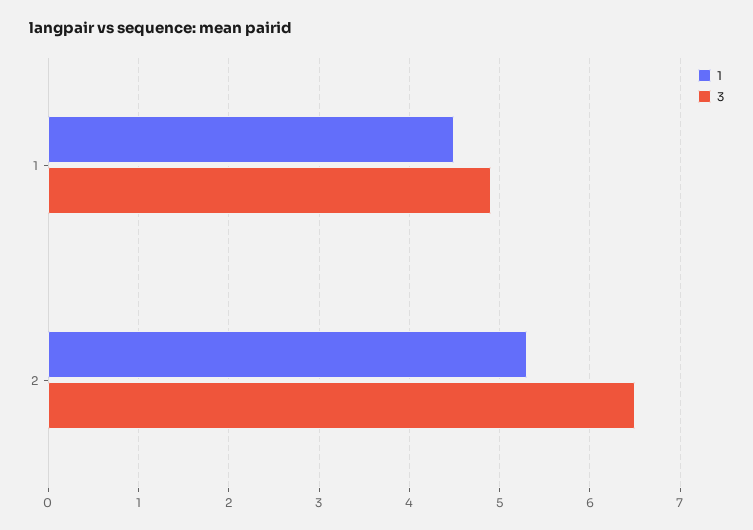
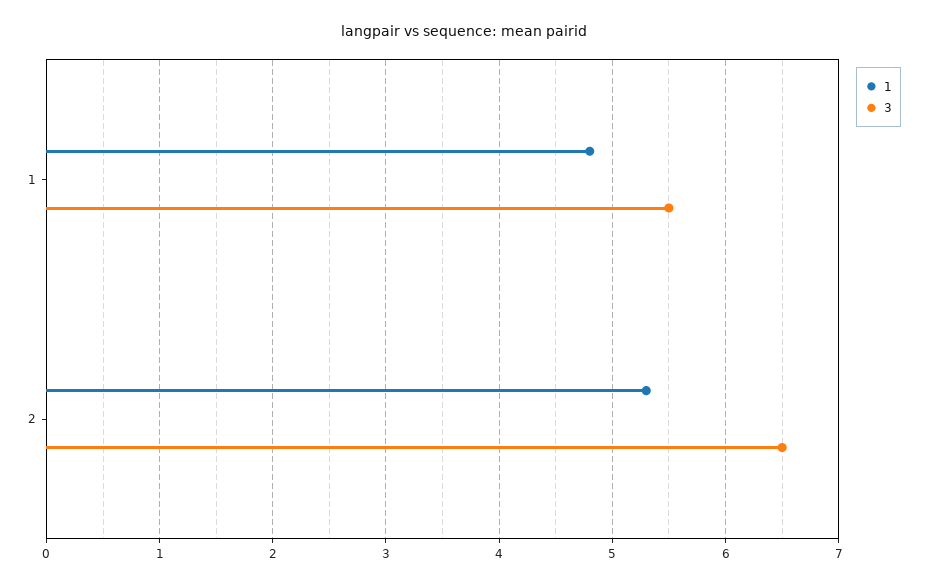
1, 1: 4.5 -> 4.8
3, 1: 4.9 -> 5.5

